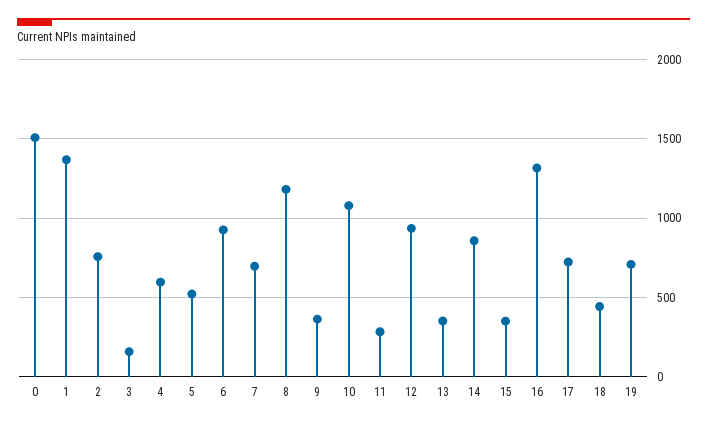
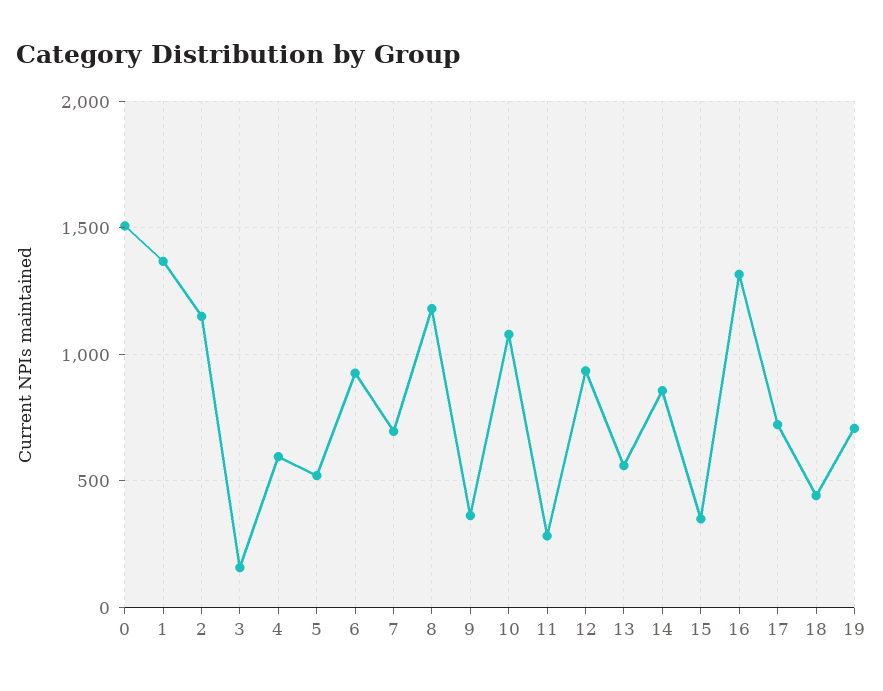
2: 750 -> 1150
13: 350 -> 550

